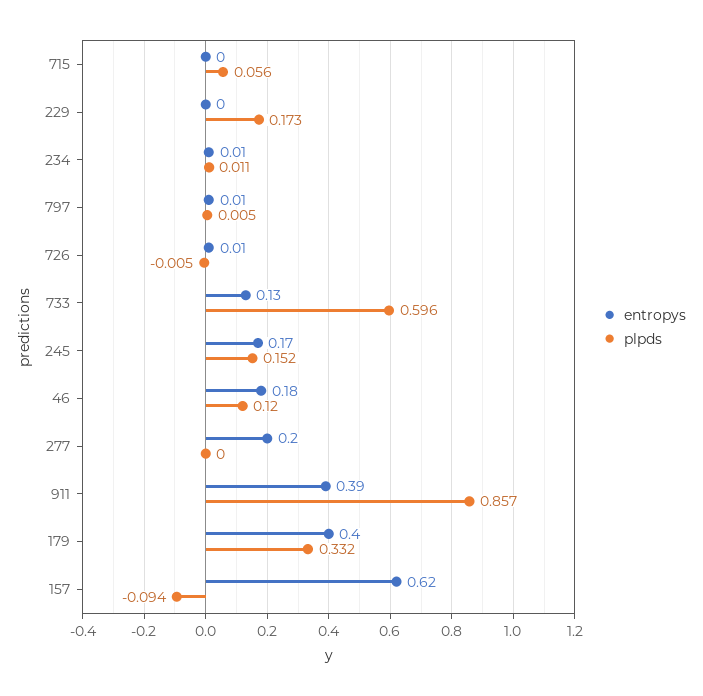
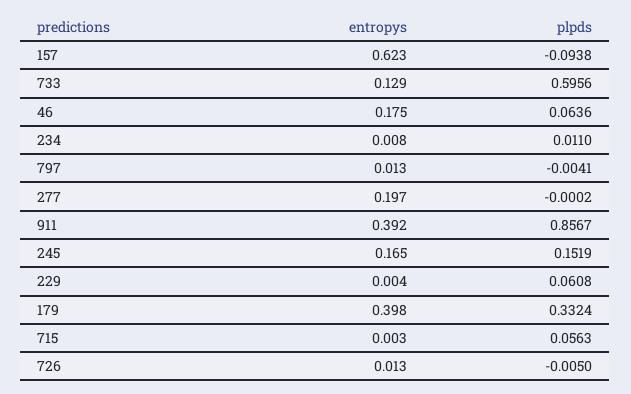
plpds, 229: 0.173 -> 0.0608
plpds, 797: 0.005 -> -0.0041
plpds, 46: 0.12 -> 0.0636

